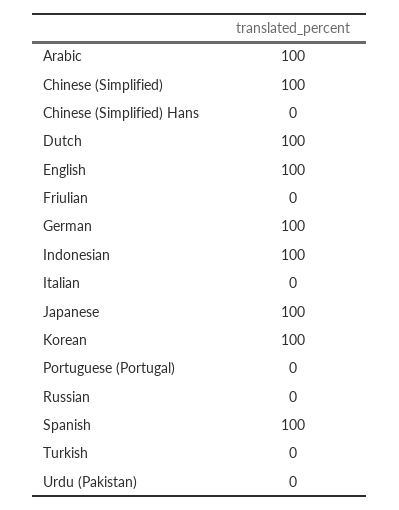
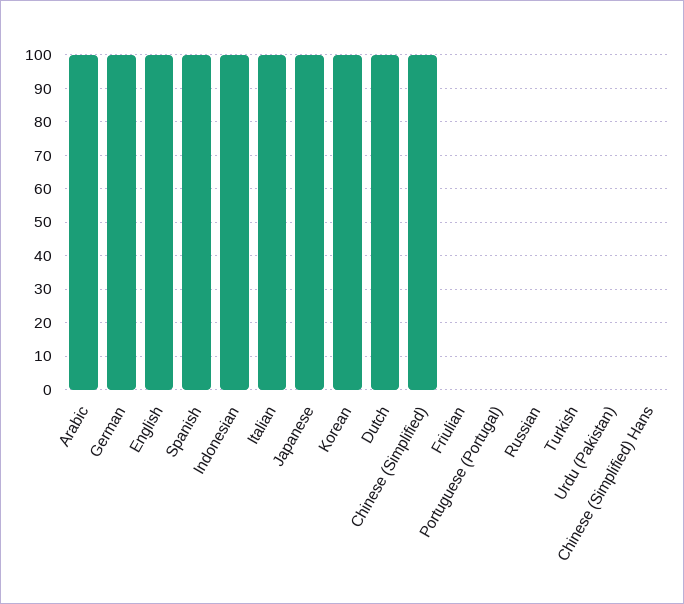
Italian: 0 -> 100

